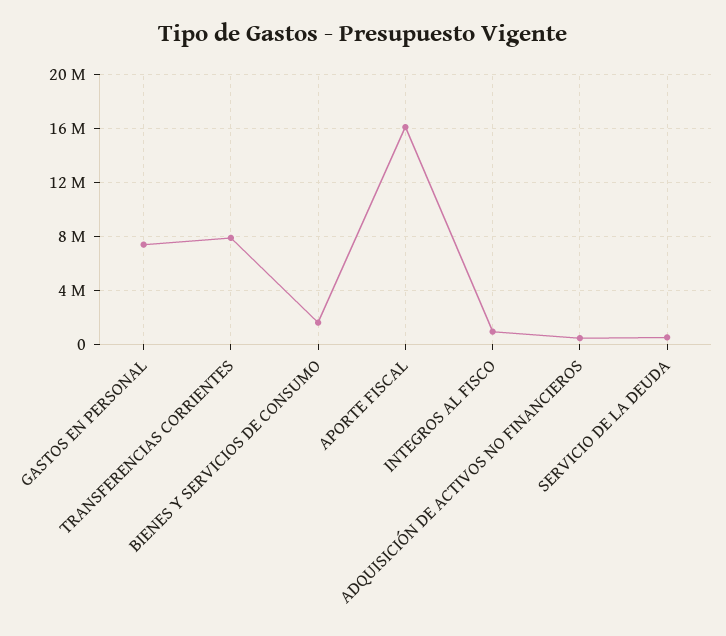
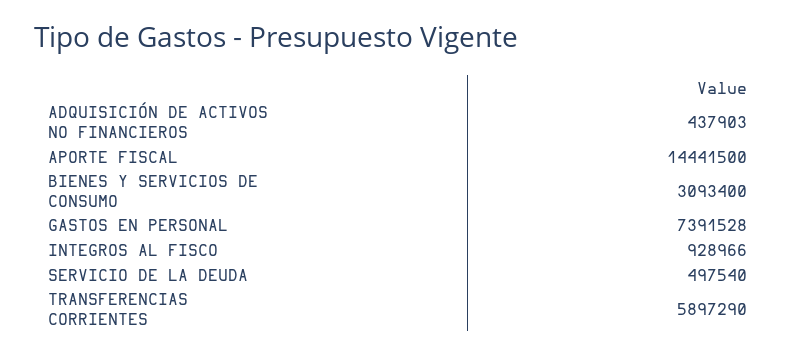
TRANSFERENCIAS CORRIENTES: 8000000 -> 5897290
BIENES Y SERVICIOS DE CONSUMO: 1500000 -> 3093400
APORTE FISCAL: 16000000 -> 14441500

